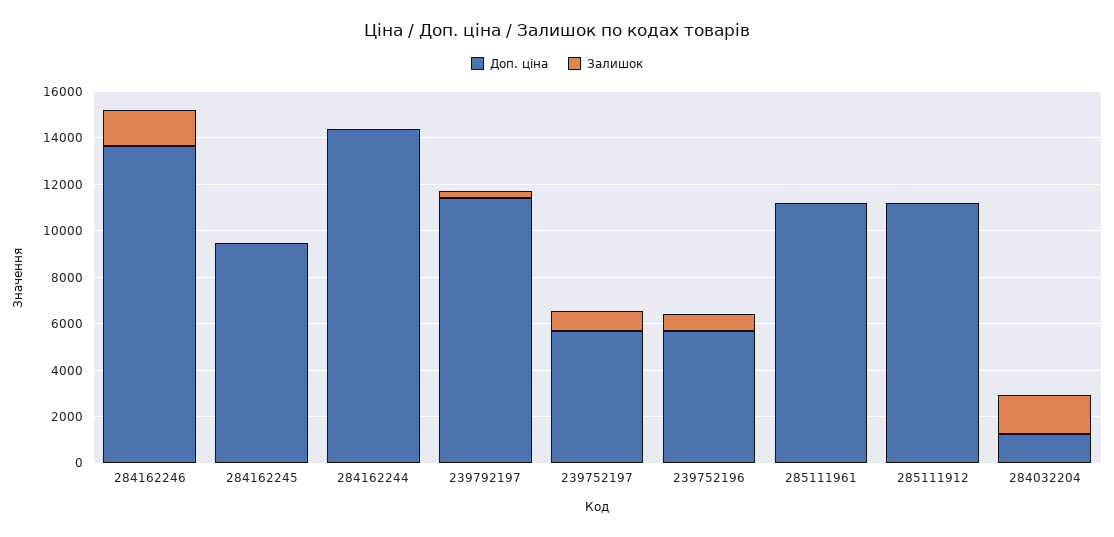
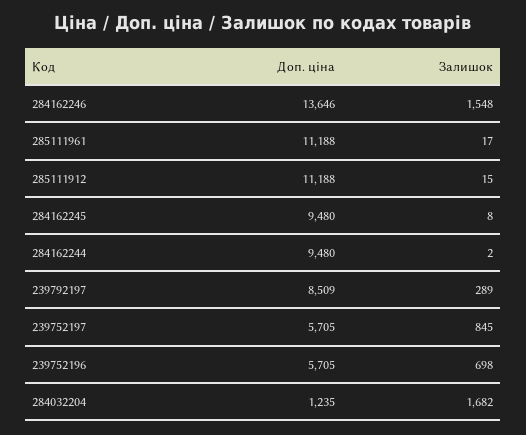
Доп. ціна, 284162244: 14500 -> 9480
Доп. ціна, 239792197: 11500 -> 8509

